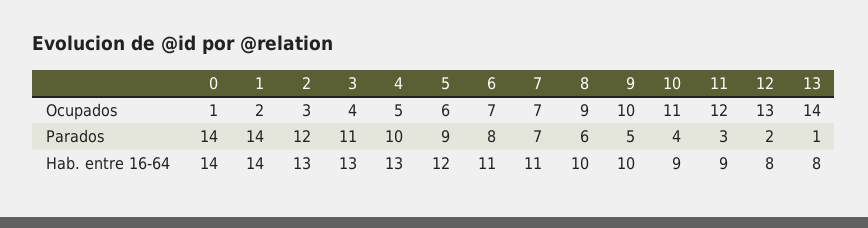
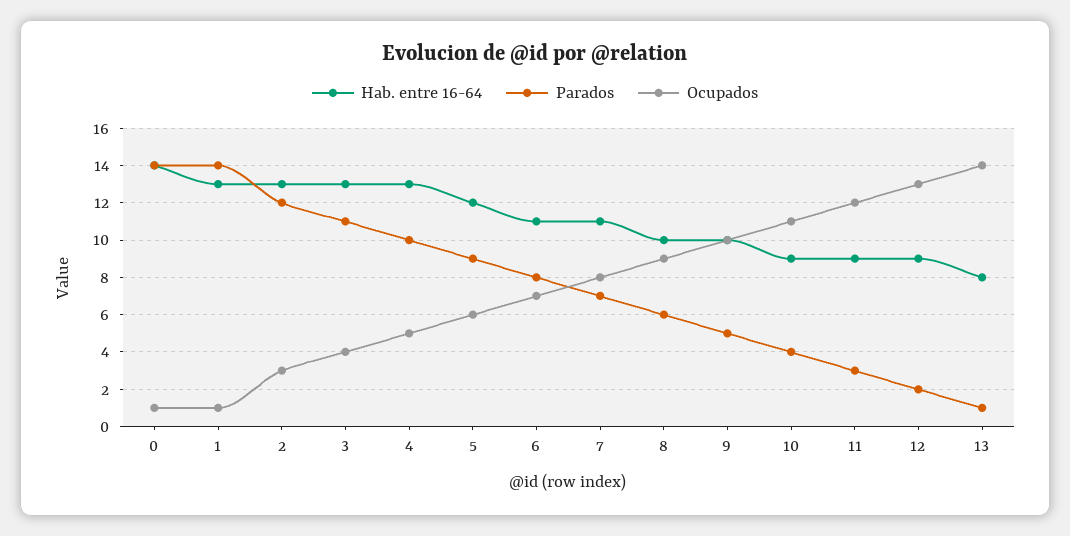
Ocupados, 1: 2 -> 1
Ocupados, 7: 7 -> 8
Hab. entre 16-64, 1: 14 -> 13
Hab. entre 16-64, 12: 8 -> 9

